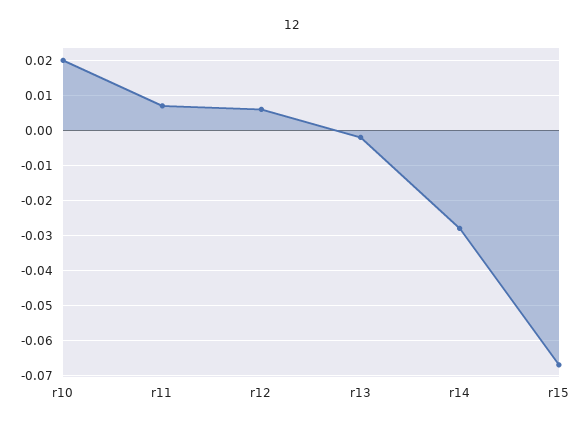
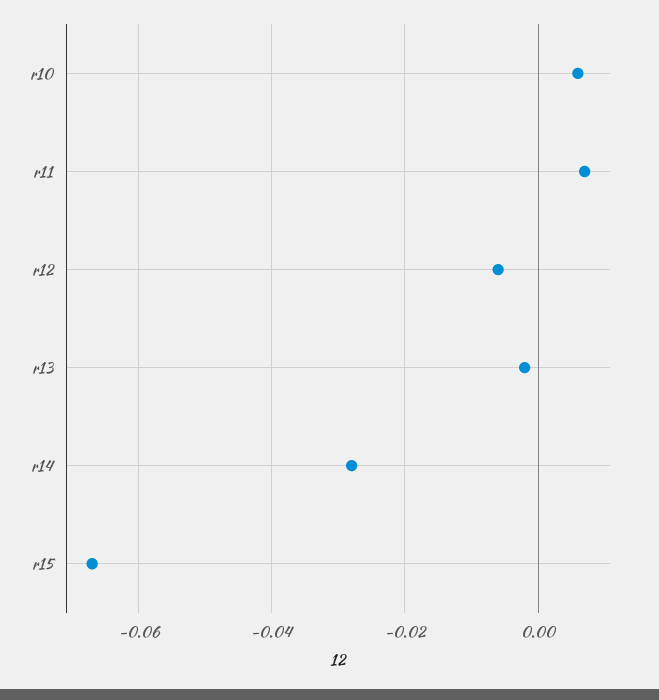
r10: 0.02 -> 0.005
r12: 0.005 -> -0.005

